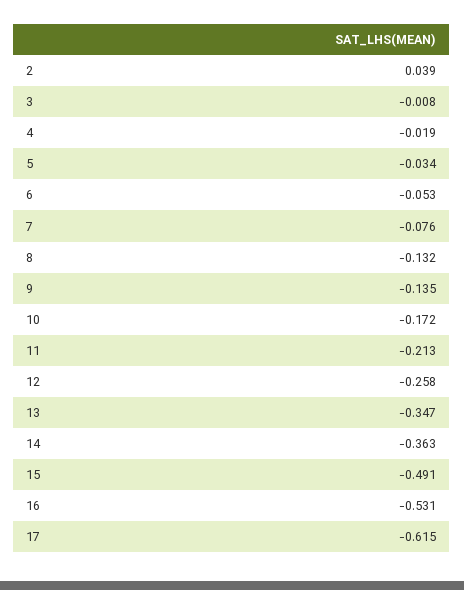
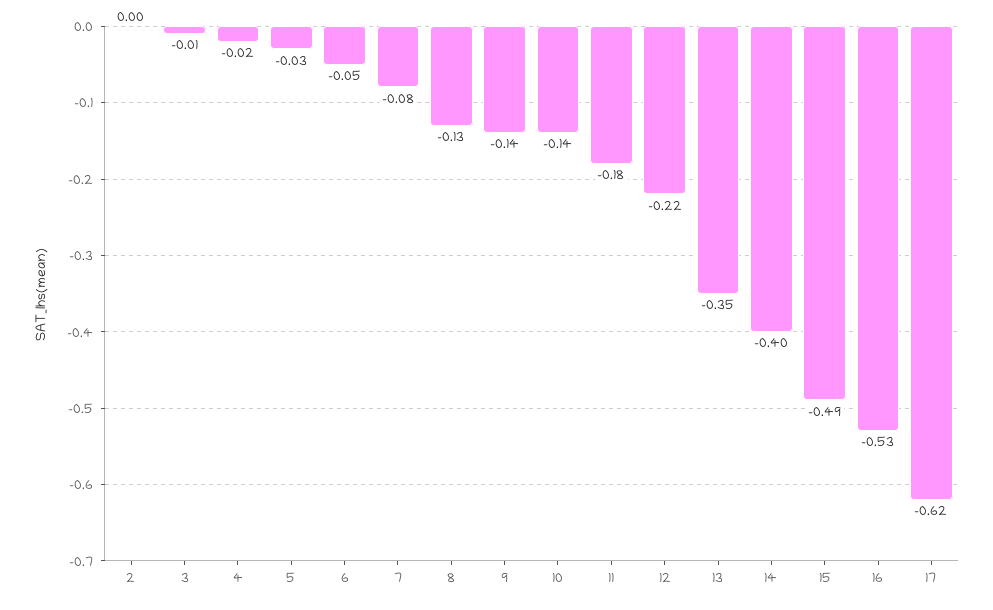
2: 0.039 -> 0
10: -0.172 -> -0.14
11: -0.213 -> -0.18
12: -0.258 -> -0.22
14: -0.363 -> -0.4

